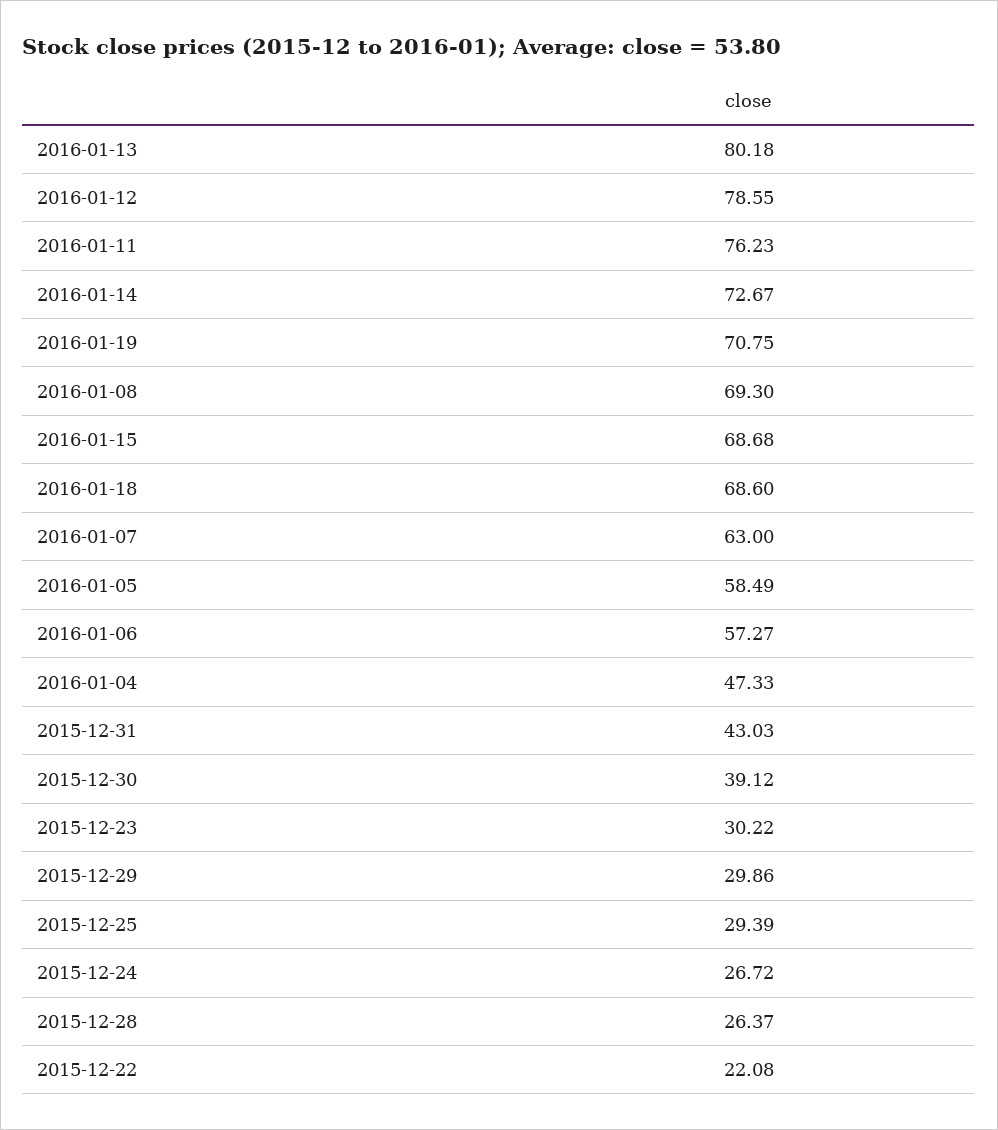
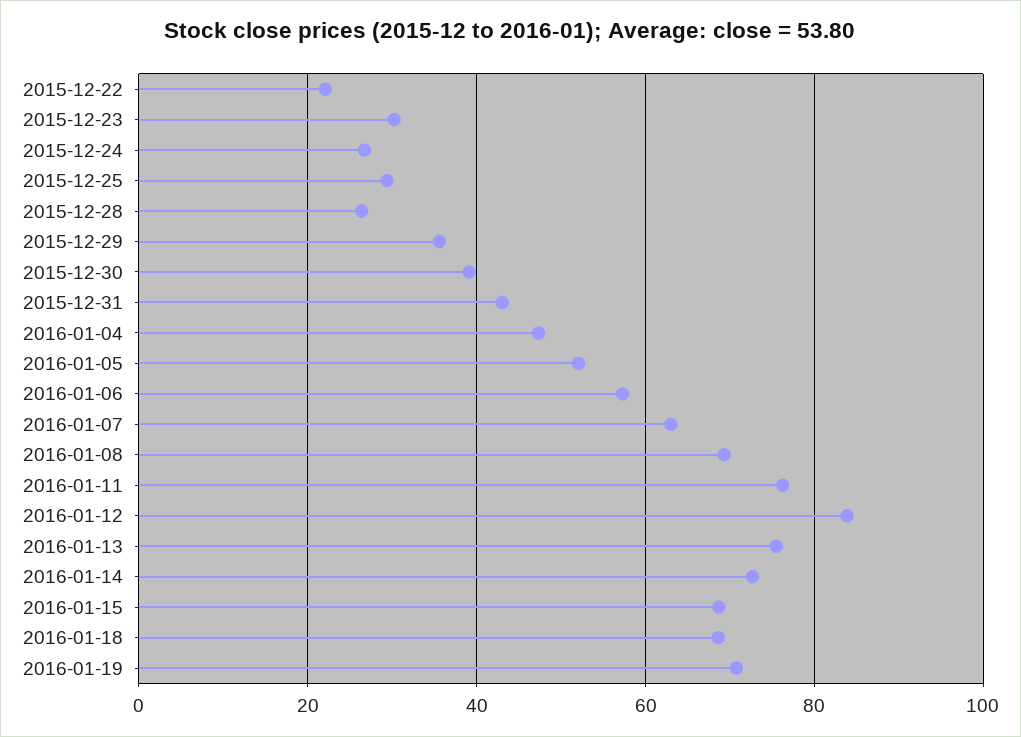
2016-01-13: 80.18 -> 76
2016-01-12: 78.55 -> 84
2016-01-05: 58.49 -> 52
2015-12-29: 29.86 -> 36

